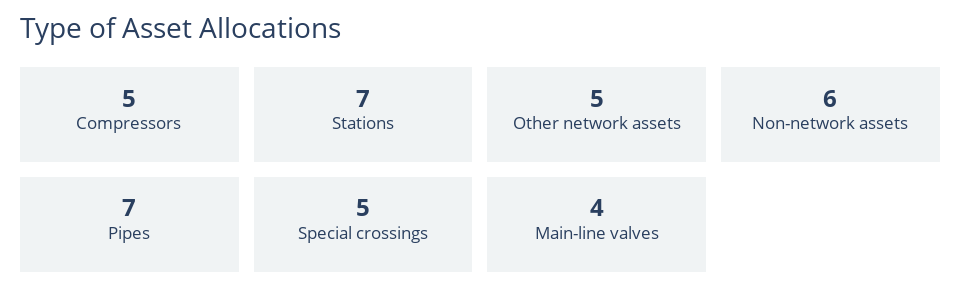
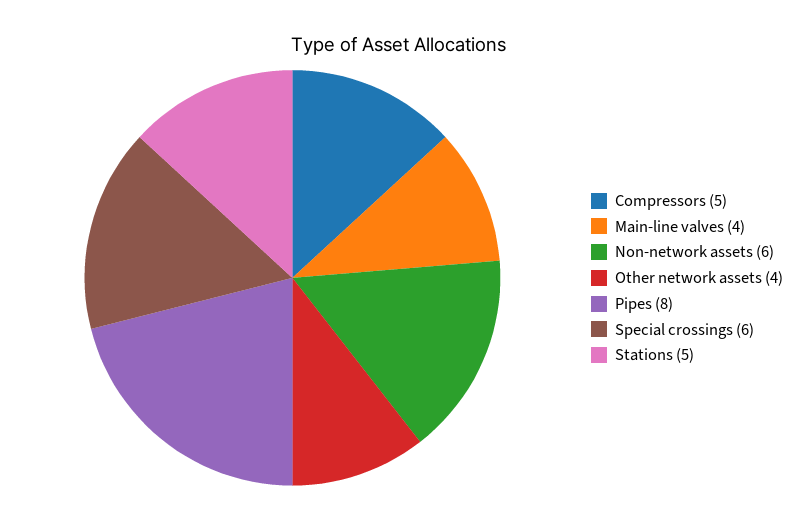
Stations: 7 -> 5
Other network assets: 5 -> 4
Pipes: 7 -> 8
Special crossings: 5 -> 6

